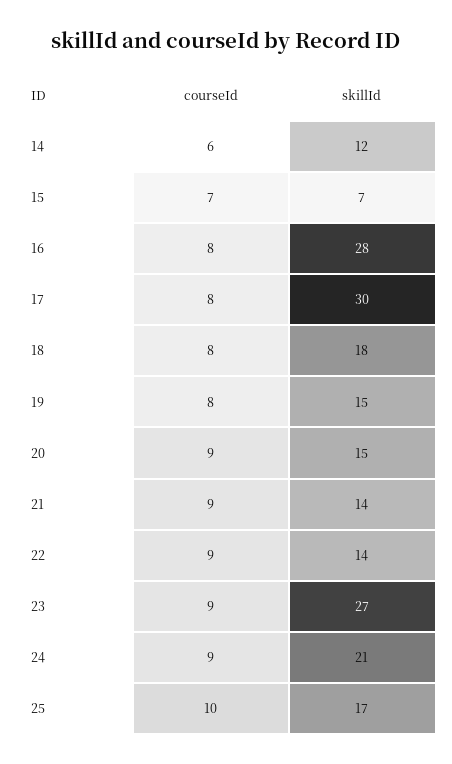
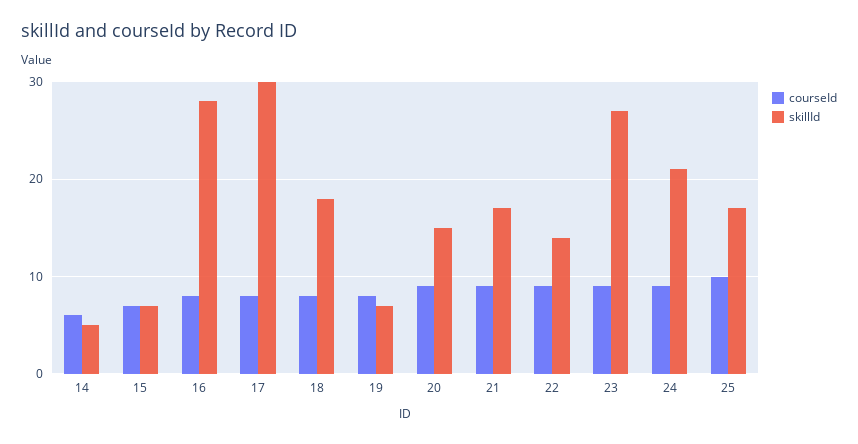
skillId, 14: 12 -> 5
skillId, 19: 15 -> 7
skillId, 21: 14 -> 17

